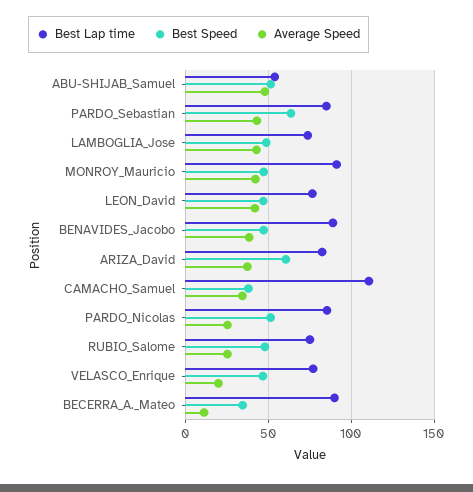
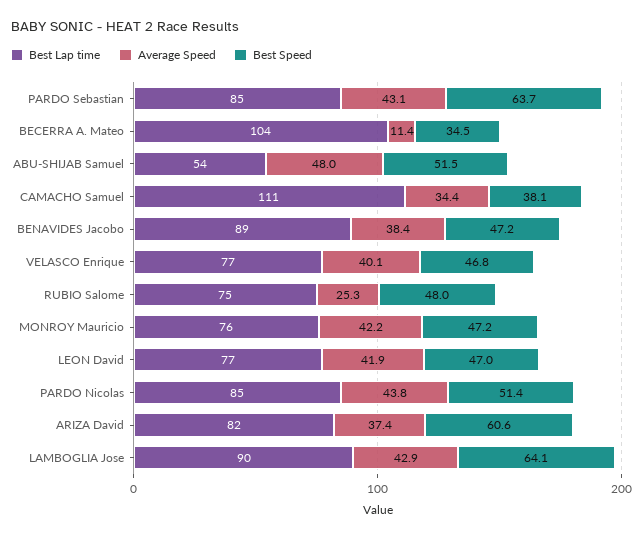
Best Lap time, LAMBOGLIA_Jose: 75 -> 90
Best Speed, LAMBOGLIA_Jose: 50 -> 64.1
Best Lap time, MONROY_Mauricio: 90 -> 76
Average Speed, PARDO_Nicolas: 25 -> 43.8
Average Speed, VELASCO_Enrique: 20 -> 40.1
Best Lap time, BECERRA_A._Mateo: 90 -> 104

